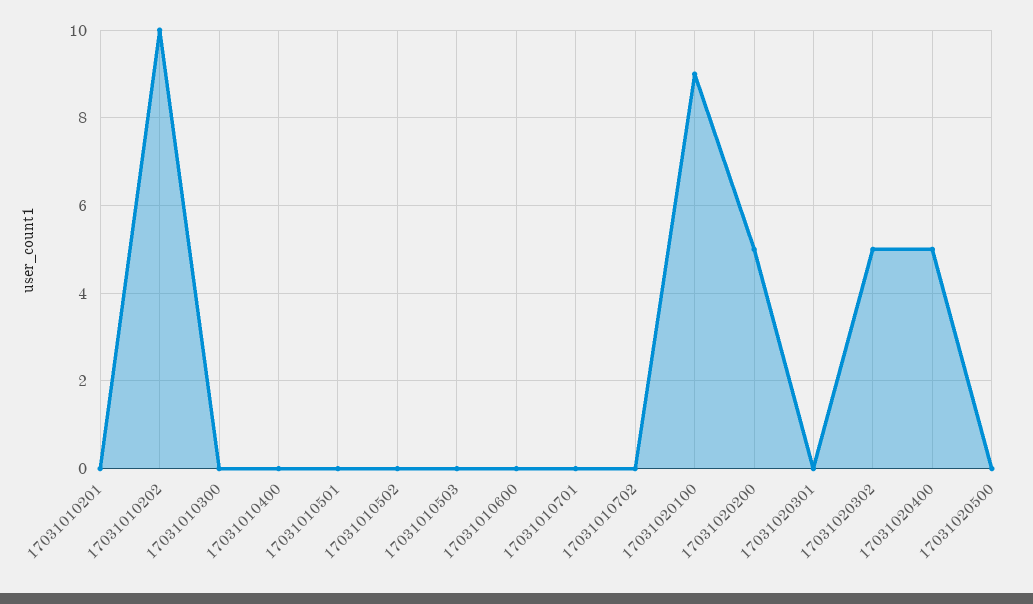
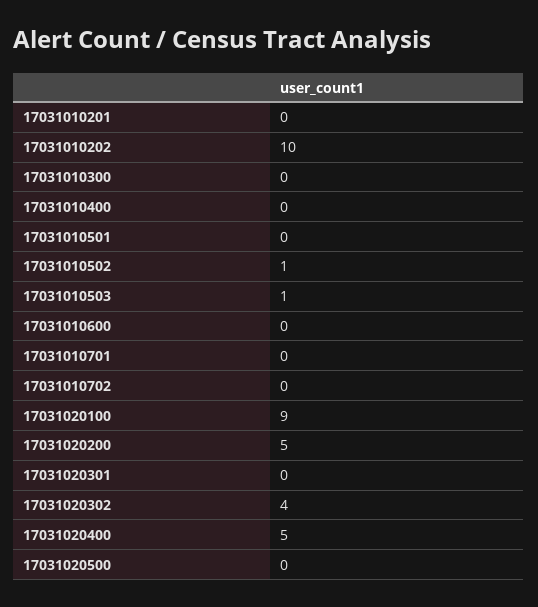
17031010502: 0 -> 1
17031010503: 0 -> 1
17031020302: 5 -> 4

